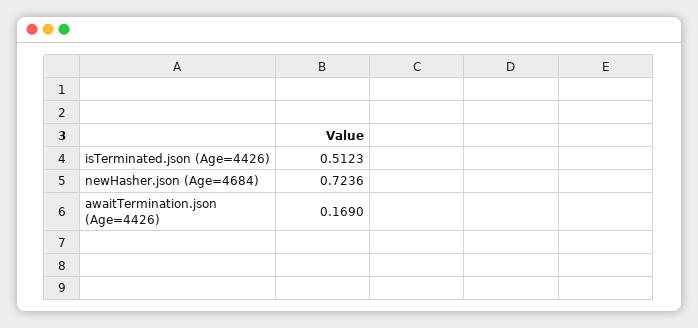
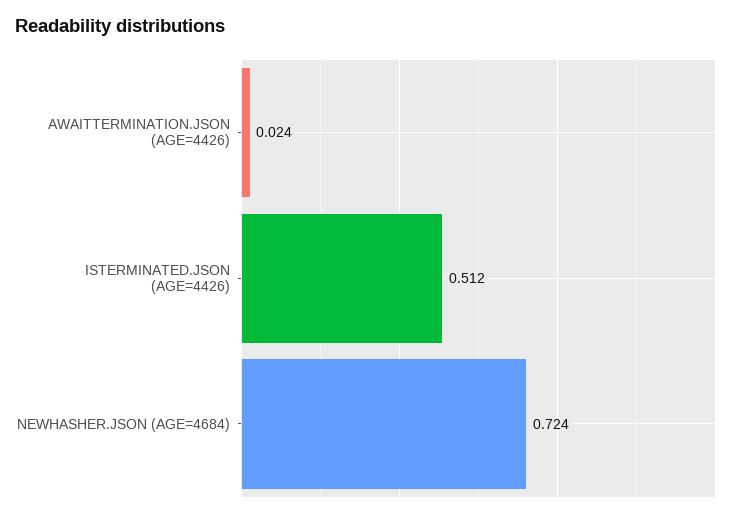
awaitTermination.json (Age=4426): 0.169 -> 0.024

